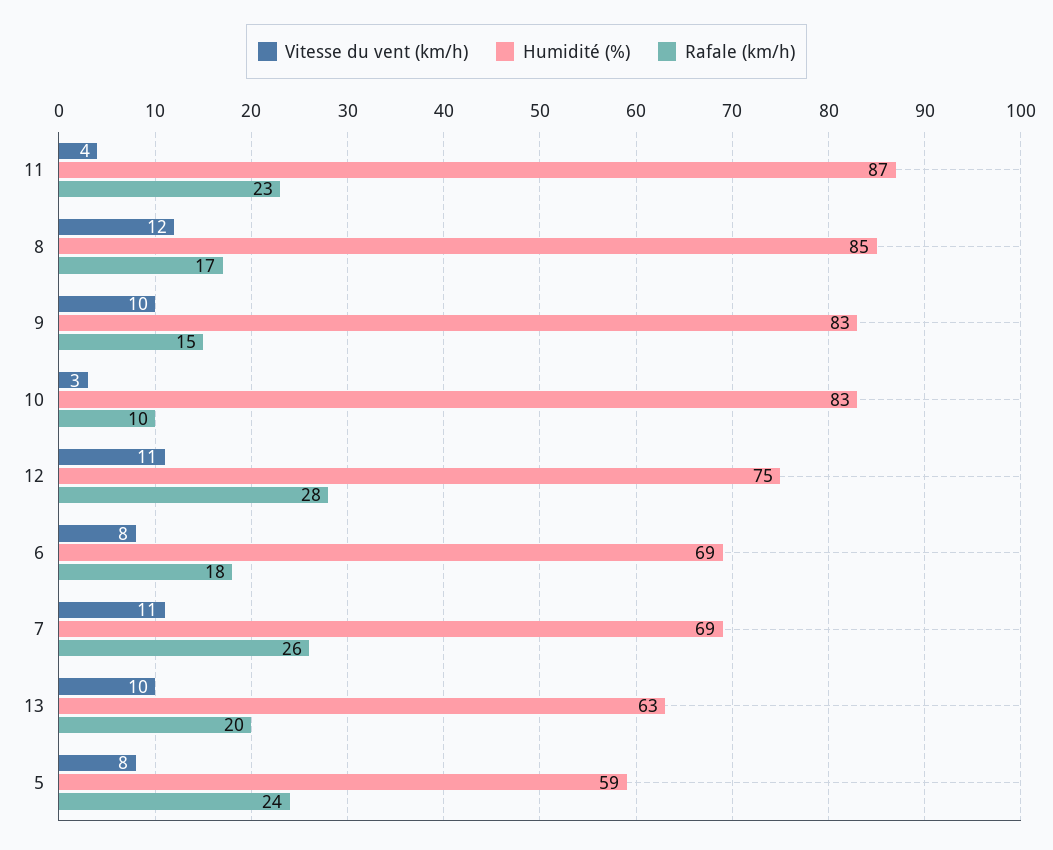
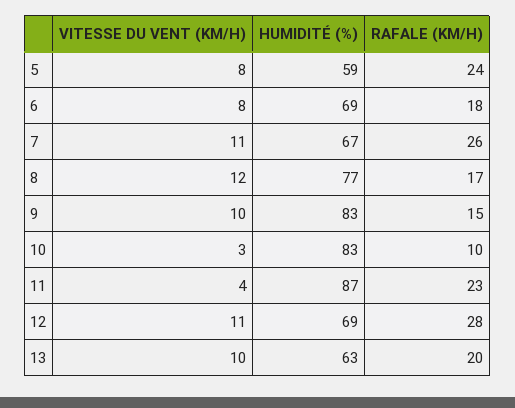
Humidité (%), 8: 85 -> 77
Humidité (%), 12: 75 -> 69
Humidité (%), 7: 69 -> 67

